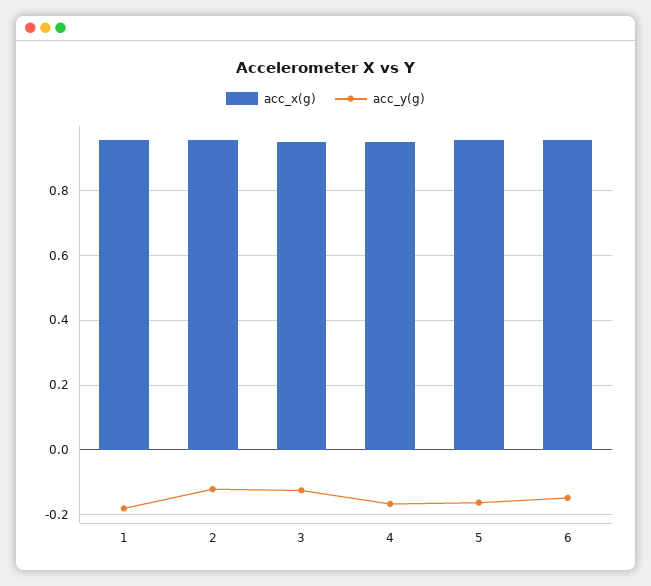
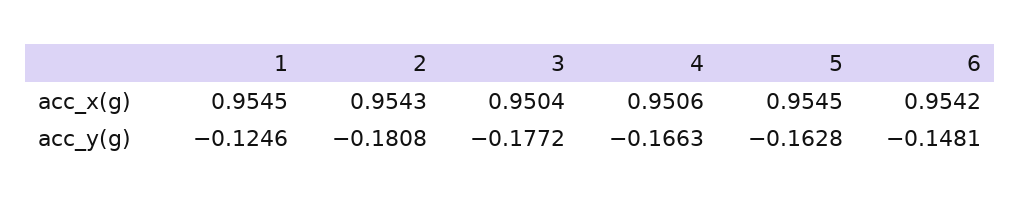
acc_y(g), 1: -0.18 -> -0.1246
acc_y(g), 2: -0.12 -> -0.1808
acc_y(g), 3: -0.12 -> -0.1772

